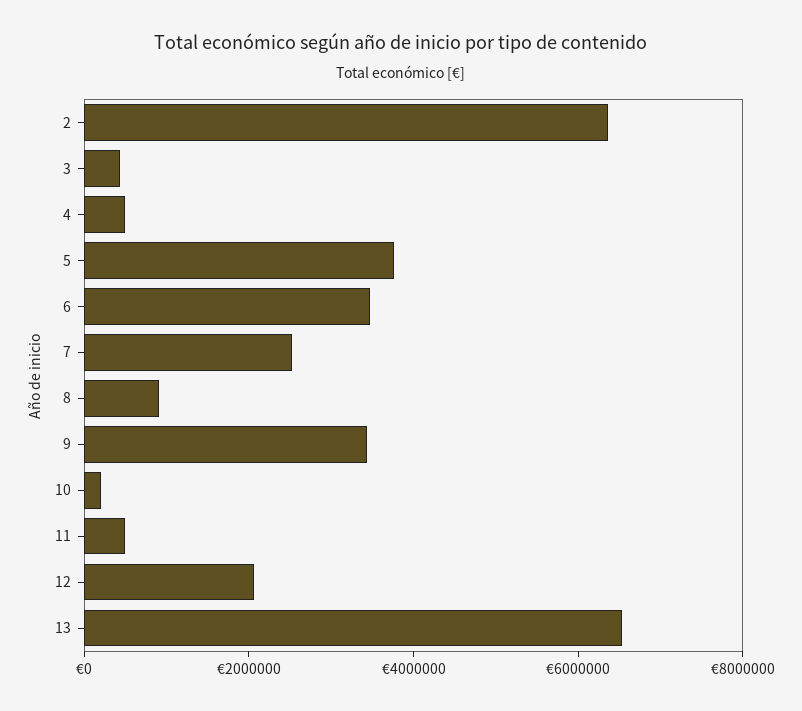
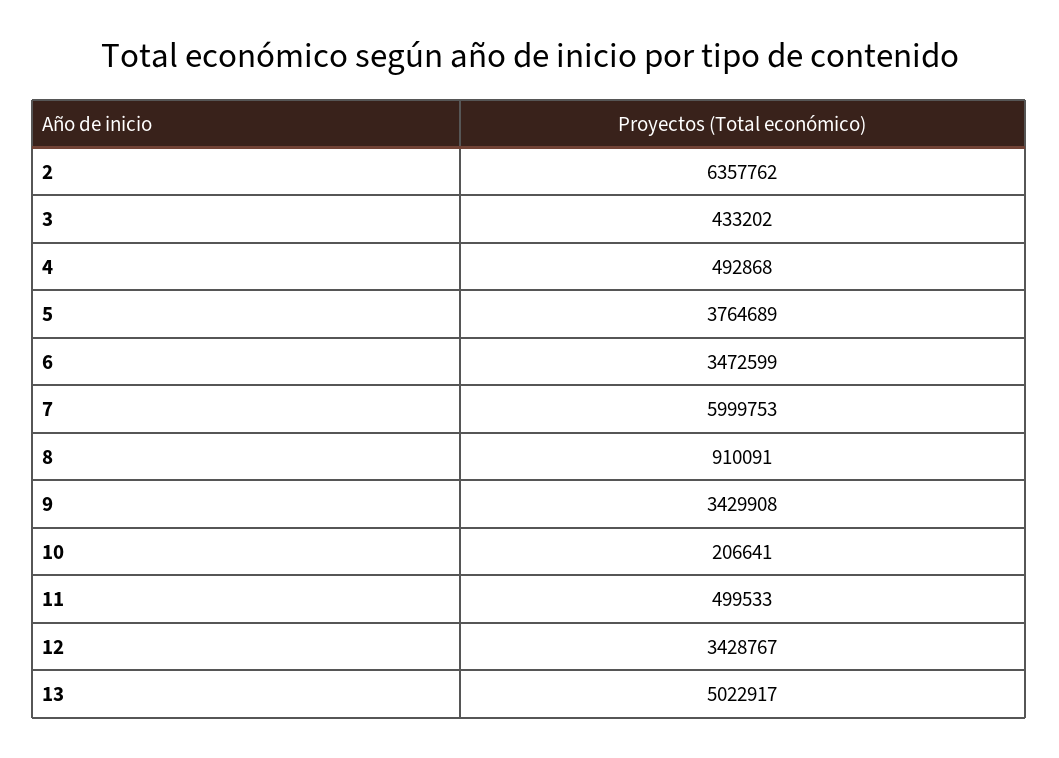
7: 2500000 -> 5999753
12: 2000000 -> 3428767
13: 6500000 -> 5022917

